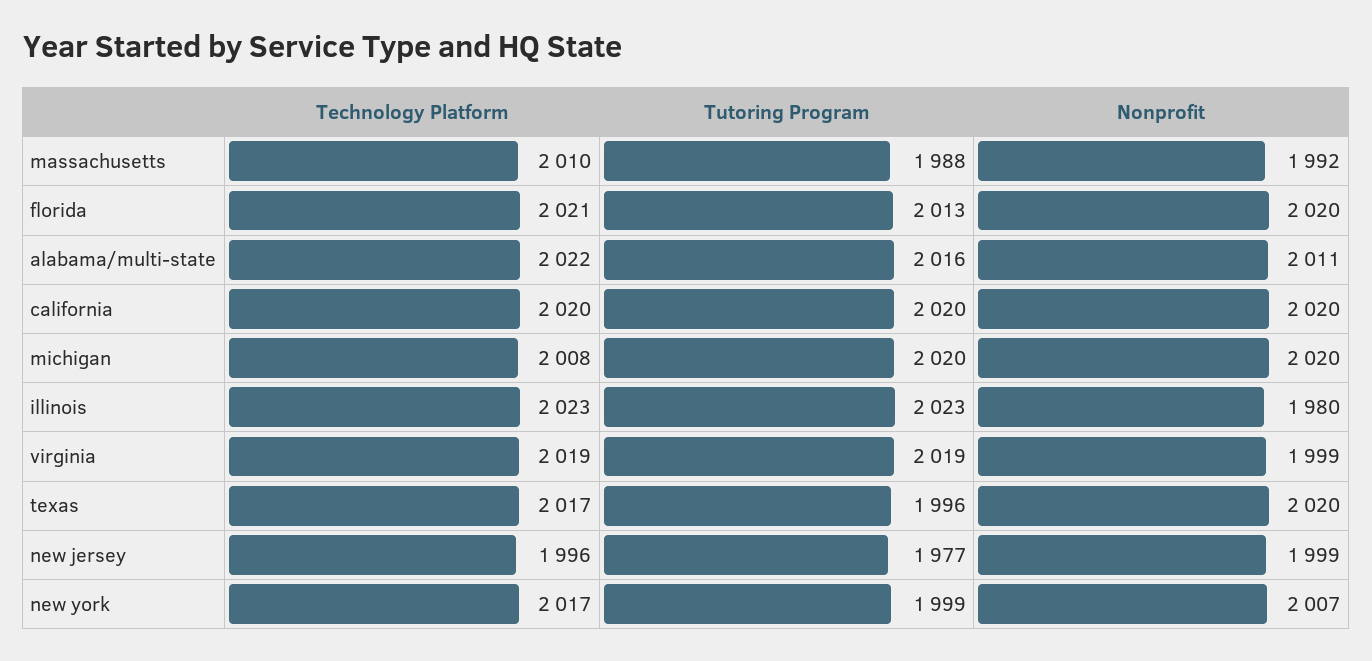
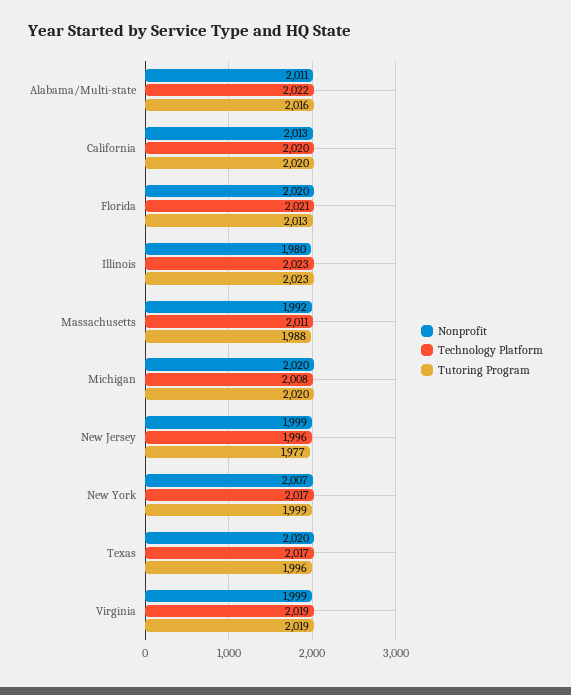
Technology Platform, massachusetts: 2010 -> 2011
Nonprofit, california: 2020 -> 2013

